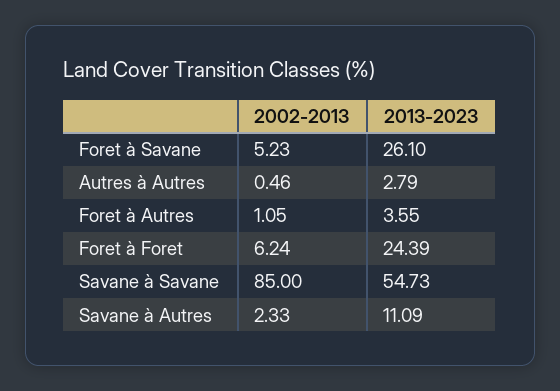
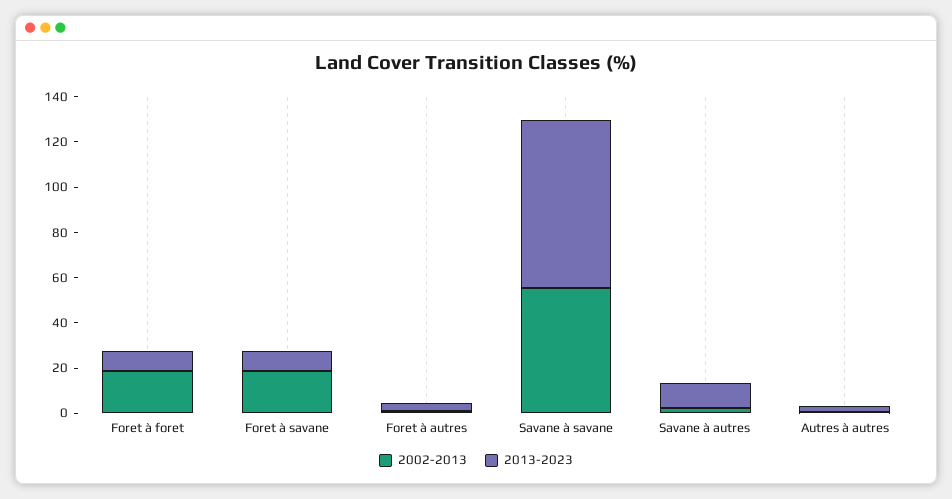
2002-2013, Foret à Savane: 5.23 -> 20
2013-2023, Foret à Savane: 26.1 -> 10
2002-2013, Foret à Foret: 6.24 -> 20
2013-2023, Foret à Foret: 24.39 -> 10
2002-2013, Savane à Savane: 85 -> 55
2013-2023, Savane à Savane: 54.73 -> 75

